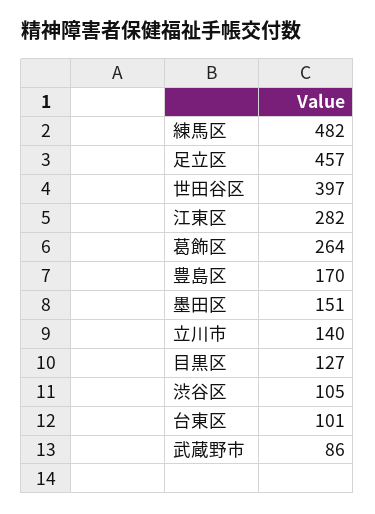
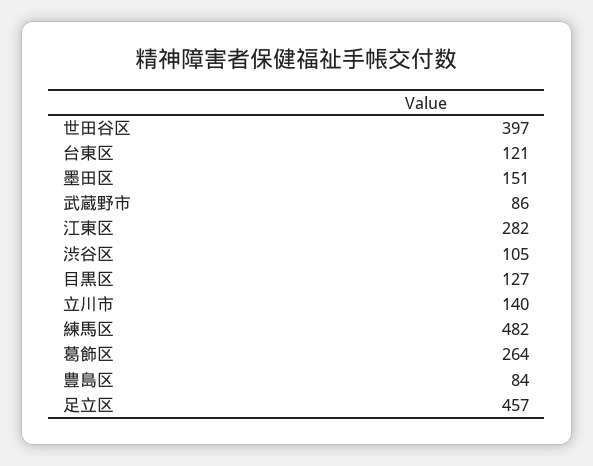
豊島区: 170 -> 84
台東区: 101 -> 121

